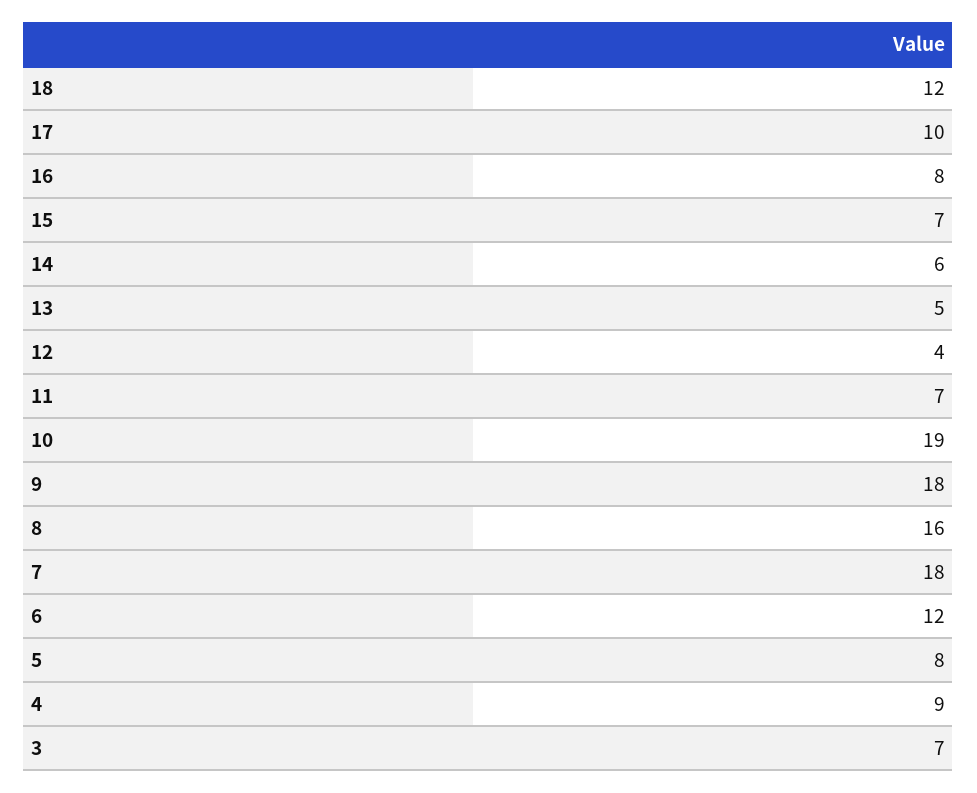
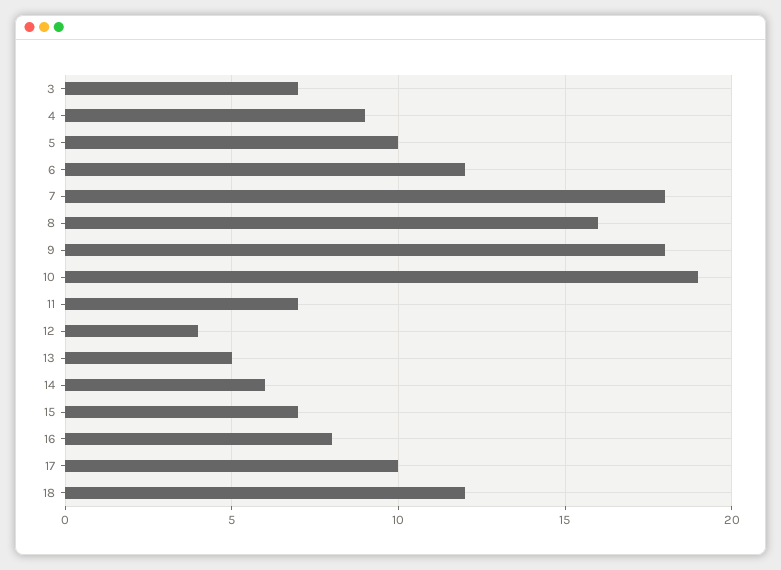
5: 8 -> 10

